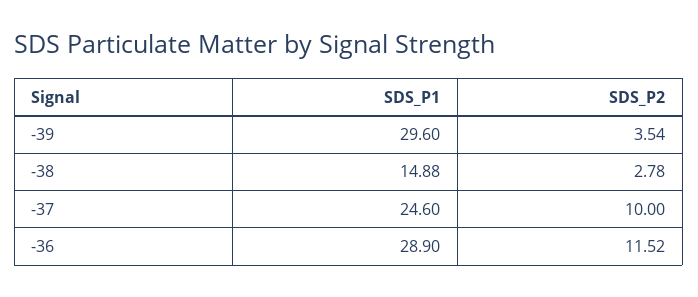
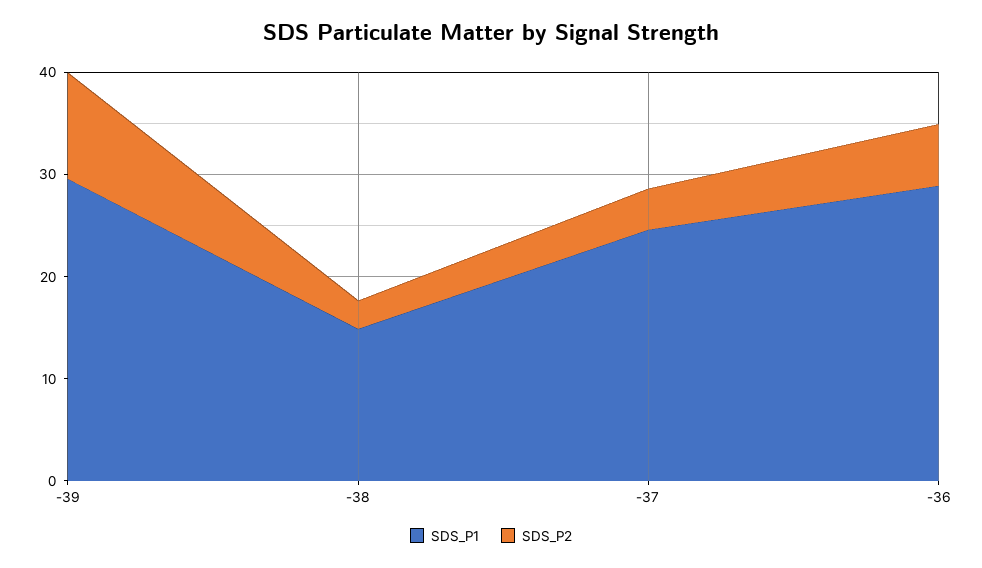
SDS_P2, -39: 3.54 -> 10
SDS_P2, -37: 10 -> 4
SDS_P2, -36: 11.52 -> 6

